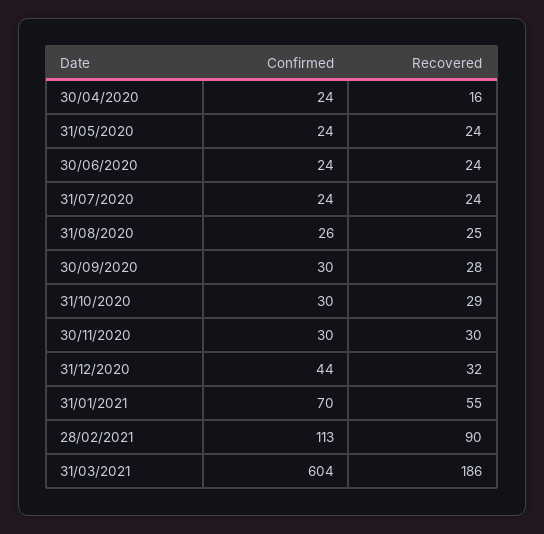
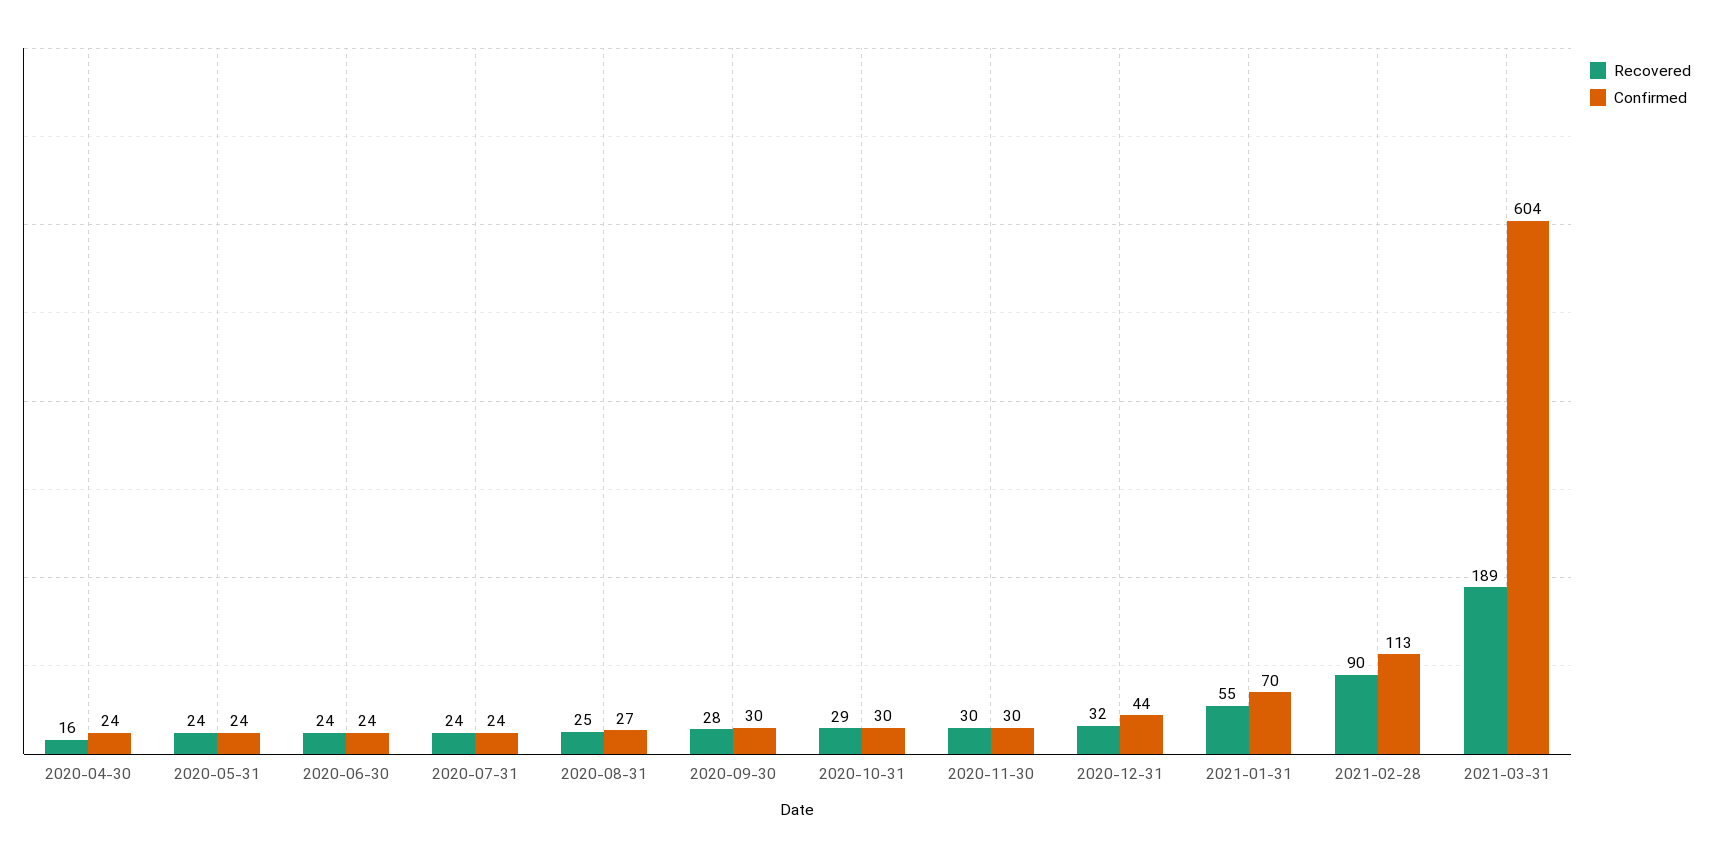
Confirmed, 31/08/2020: 26 -> 27
Recovered, 31/03/2021: 186 -> 189

